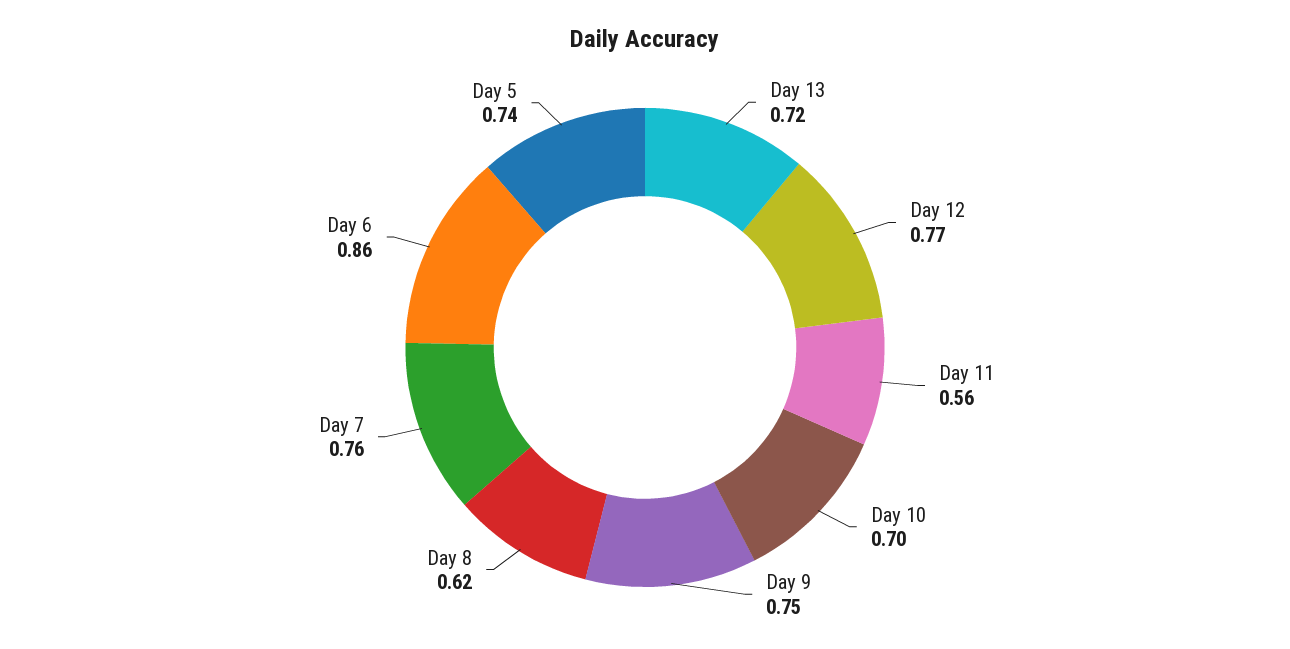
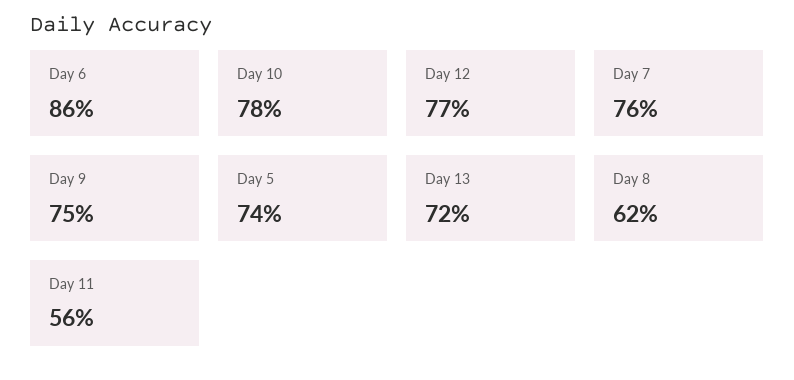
Day 10: 0.7 -> 0.78

